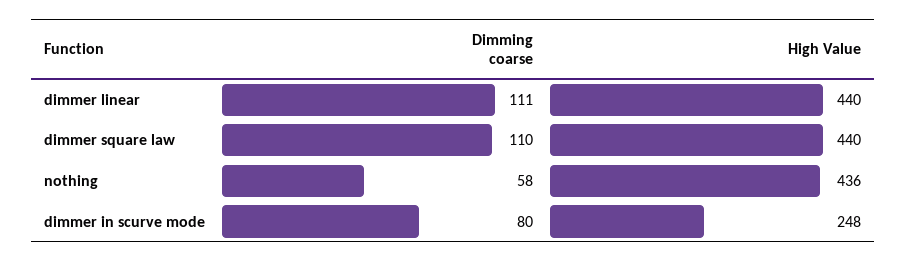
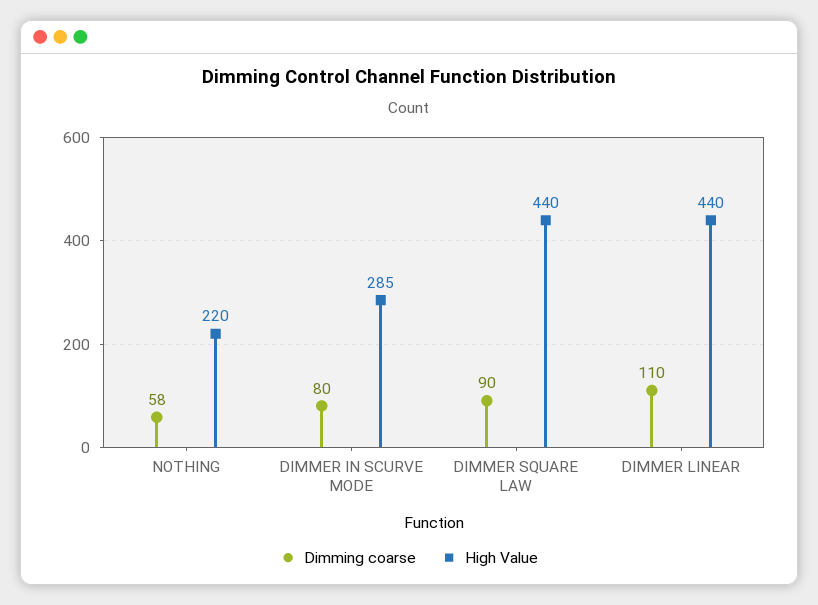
Dimming coarse, dimmer linear: 111 -> 110
Dimming coarse, dimmer square law: 110 -> 90
High Value, nothing: 436 -> 220
High Value, dimmer in scurve mode: 248 -> 285

